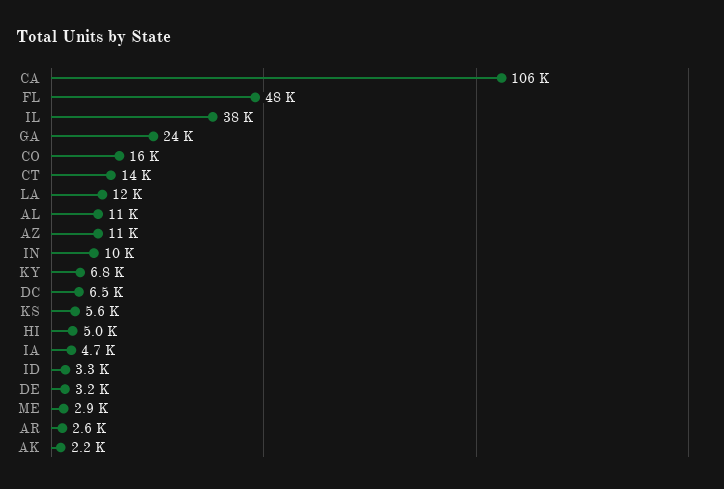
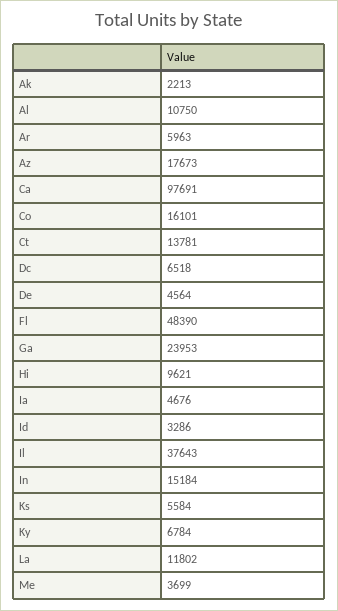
CA: 106000 -> 97691
AZ: 11000 -> 17673
IN: 10000 -> 15184
HI: 5000 -> 9621
DE: 3200 -> 4564
ME: 2900 -> 3699
AR: 2600 -> 5963

